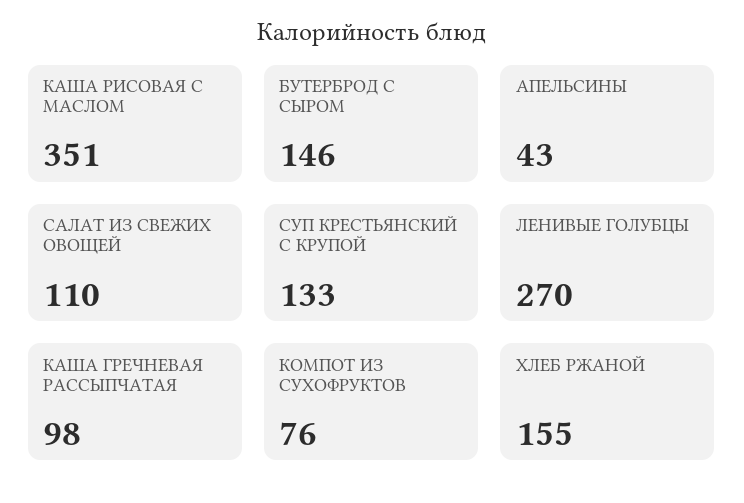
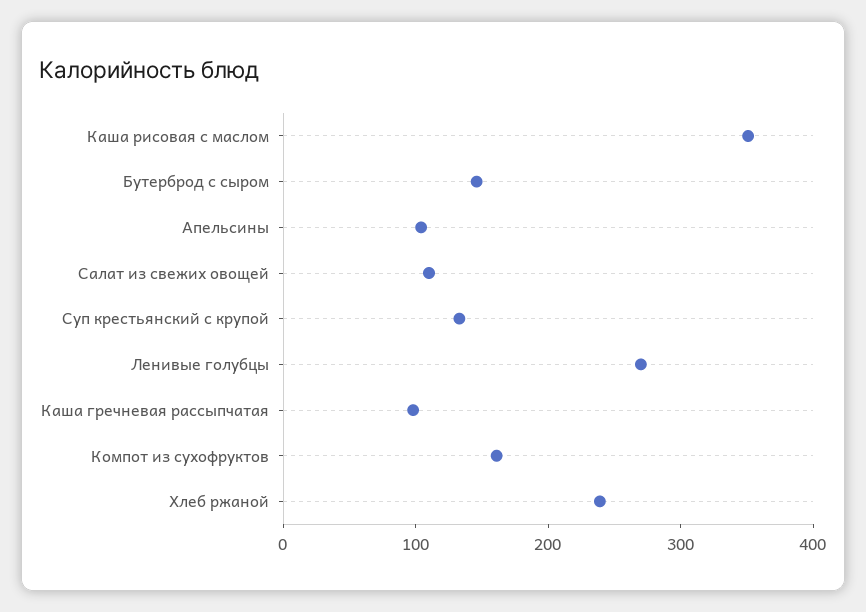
АПЕЛЬСИНЫ: 43 -> 100
КОМПОТ ИЗ СУХОФРУКТОВ: 76 -> 160
ХЛЕБ РЖАНОЙ: 155 -> 240

